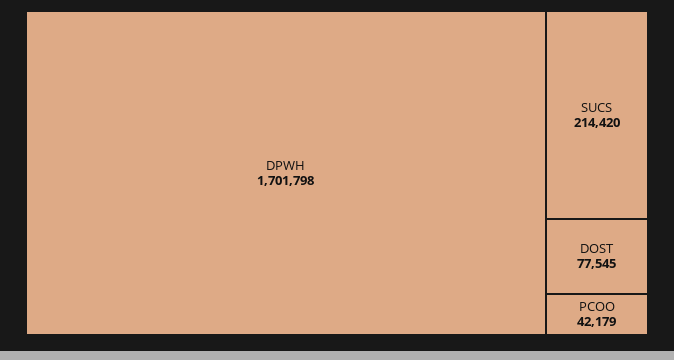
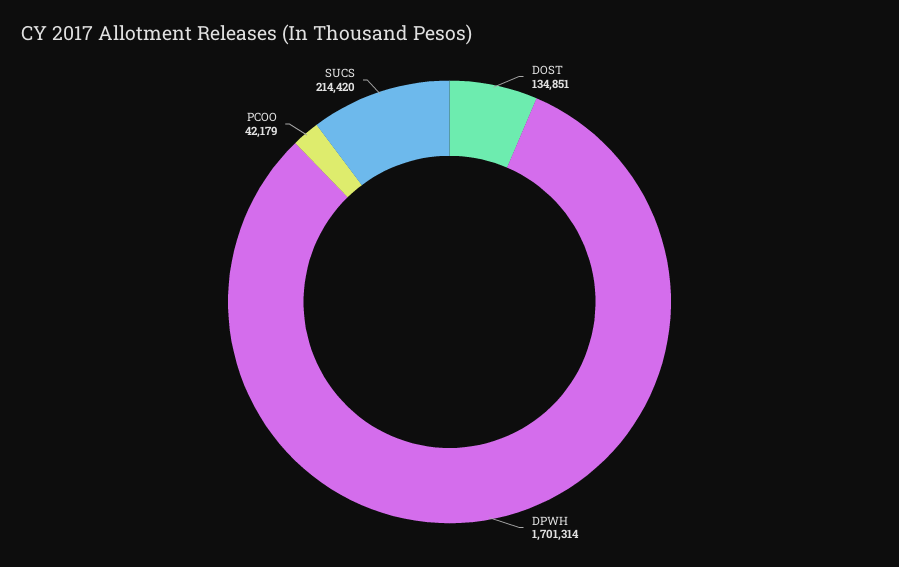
DPWH: 1701798 -> 1701314
DOST: 77545 -> 134851

